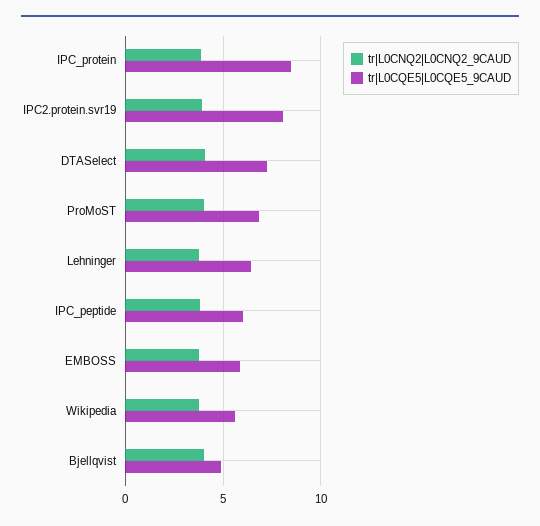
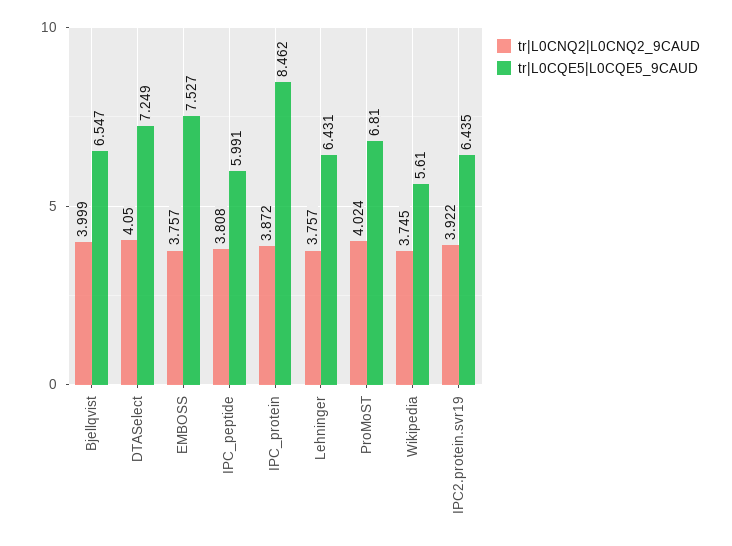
tr|L0CQE5|L0CQE5_9CAUD, IPC2.protein.svr19: 8 -> 6.435
tr|L0CQE5|L0CQE5_9CAUD, EMBOSS: 6 -> 7.527
tr|L0CQE5|L0CQE5_9CAUD, Bjellqvist: 5 -> 6.547

